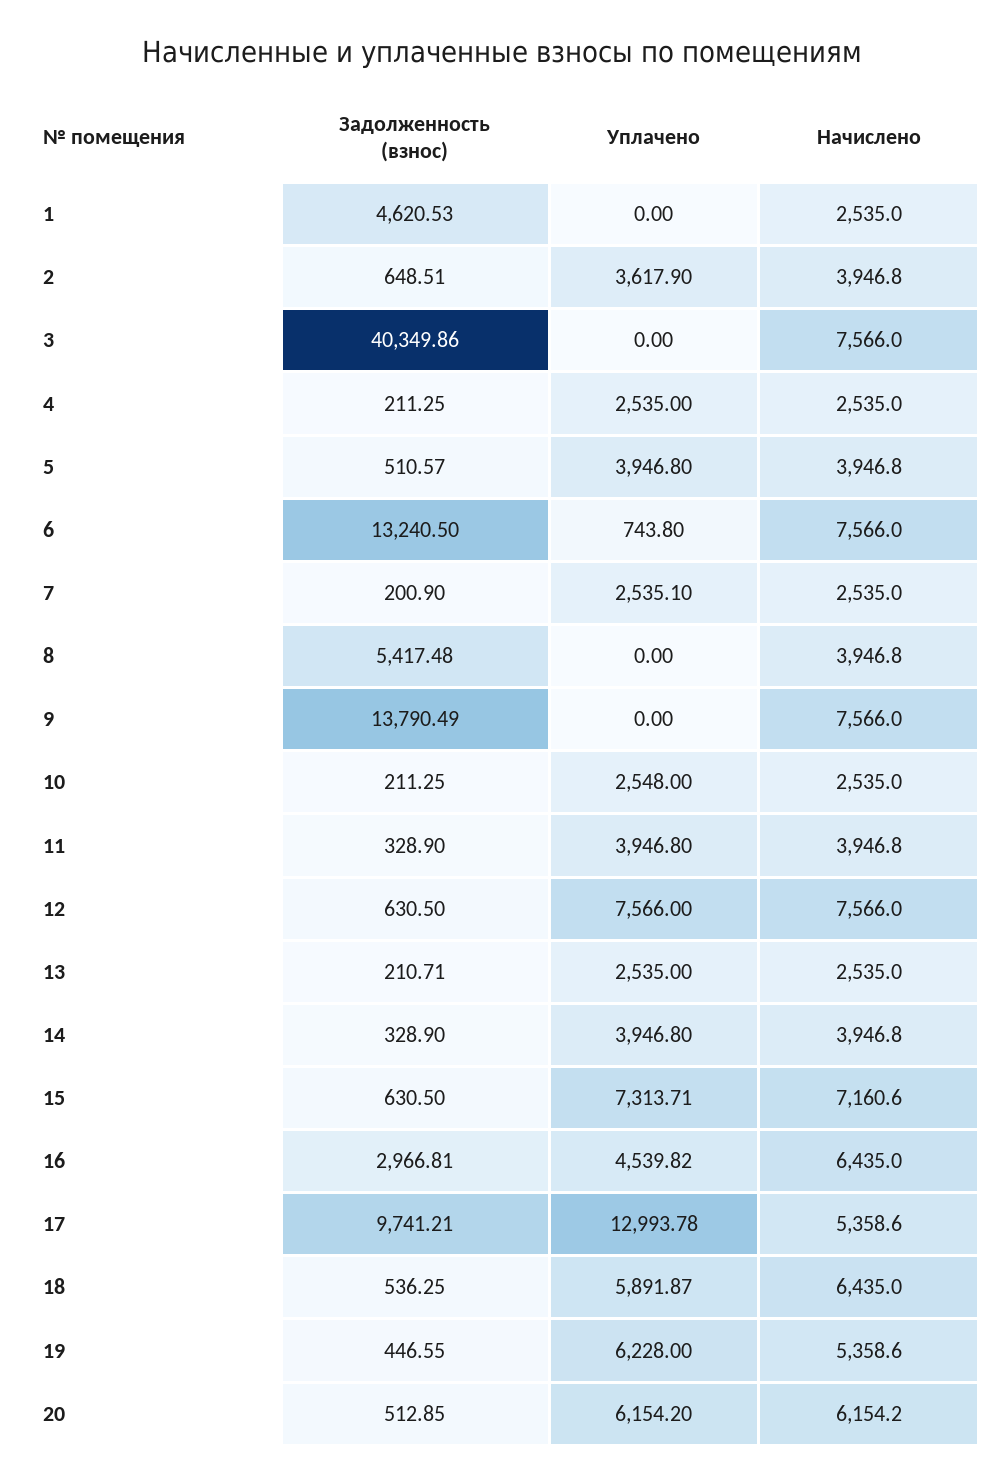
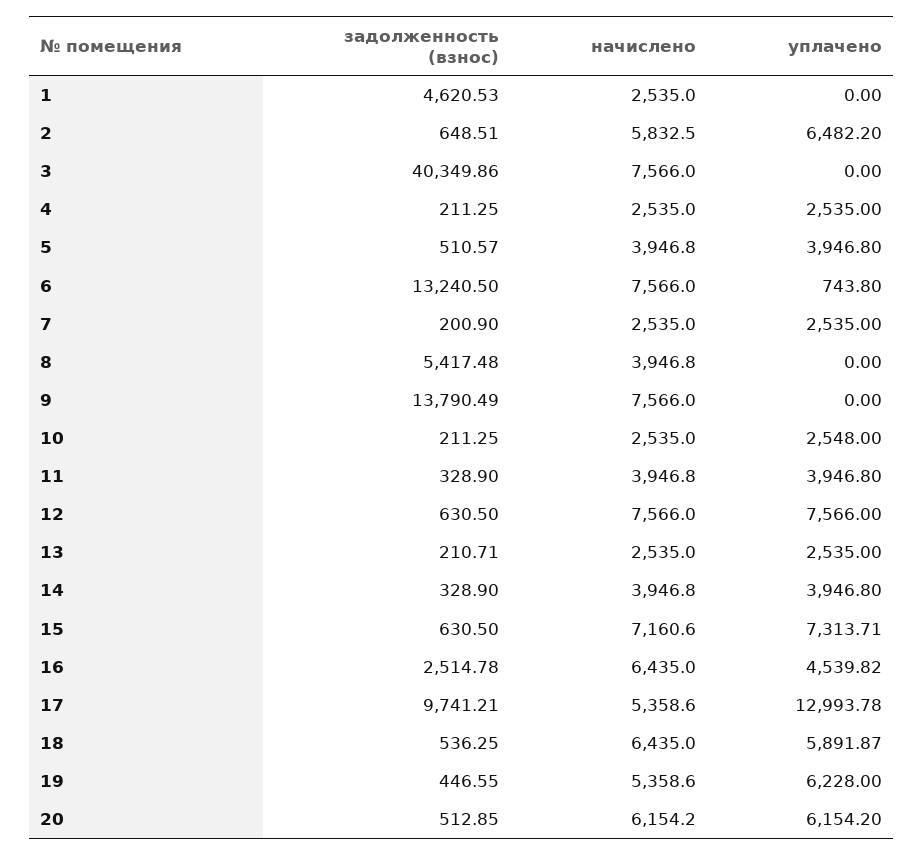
Уплачено, 2: 3617.9 -> 6482.2
Начислено, 2: 3946.8 -> 5832.5
Уплачено, 7: 2535.1 -> 2535
Задолженность (взнос), 16: 2966.81 -> 2514.78

